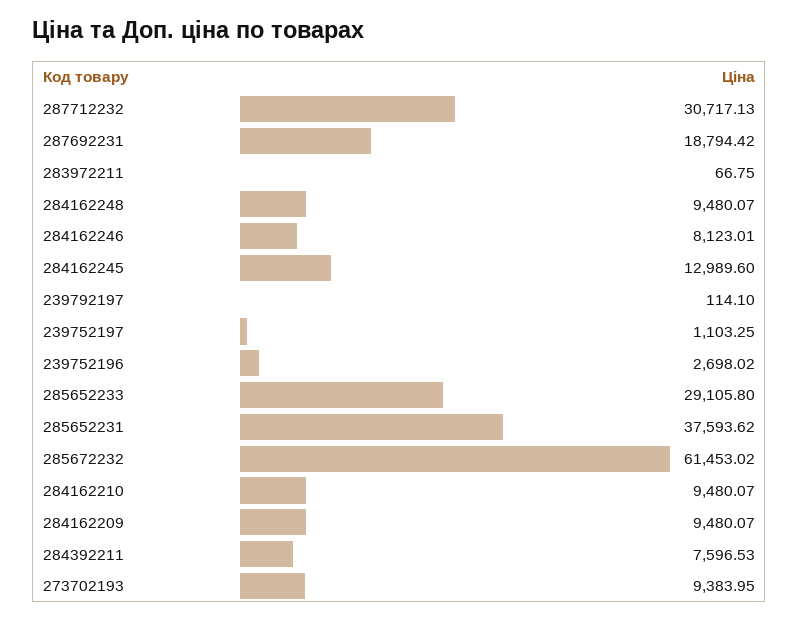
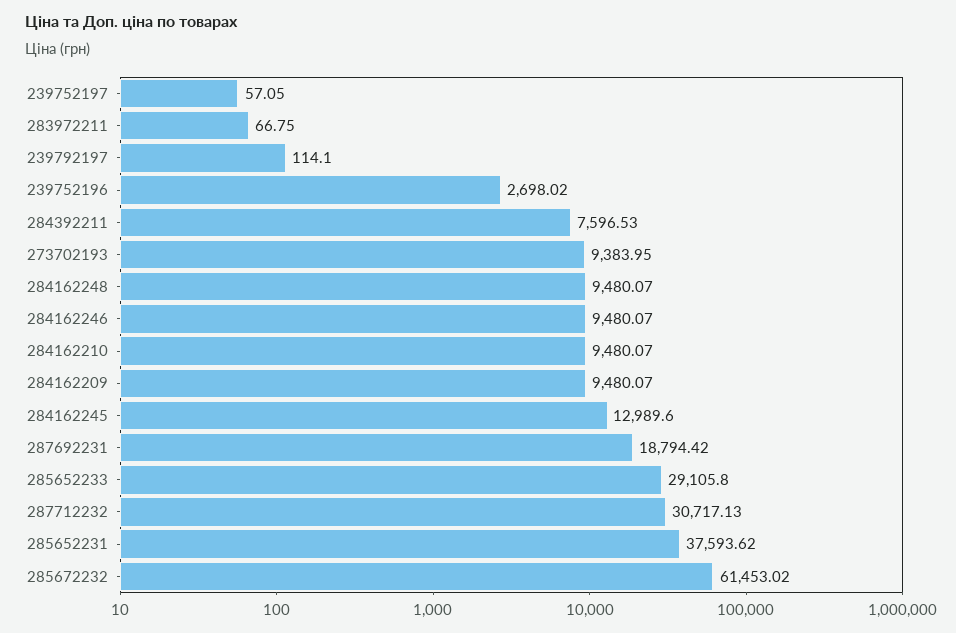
284162246: 8123.01 -> 9480.07
239752197: 1103.25 -> 57.05

